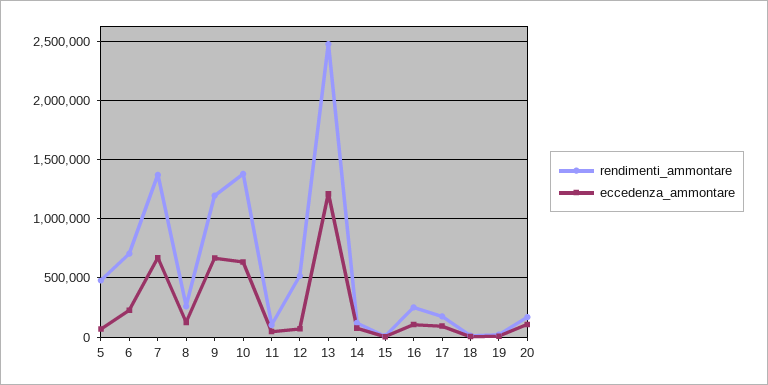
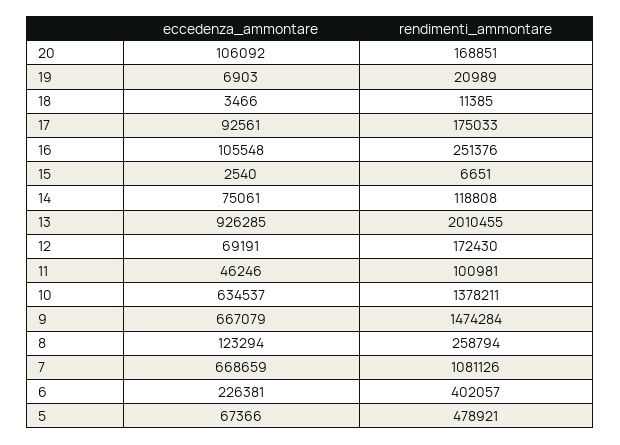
rendimenti_ammontare, 6: 700000 -> 402057
rendimenti_ammontare, 7: 1400000 -> 1081126
rendimenti_ammontare, 9: 1200000 -> 1474284
rendimenti_ammontare, 12: 500000 -> 172430
rendimenti_ammontare, 13: 2500000 -> 2010455
eccedenza_ammontare, 13: 1200000 -> 926285

